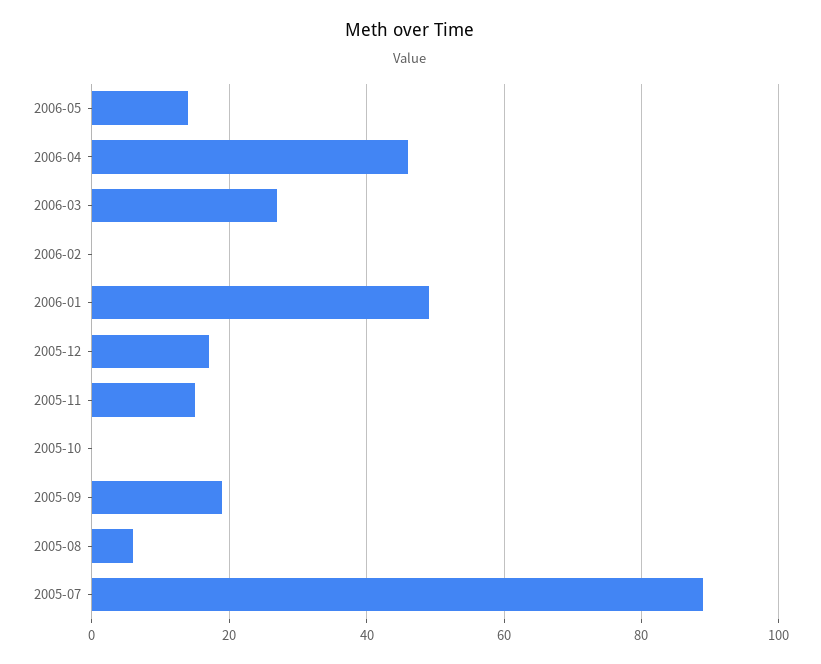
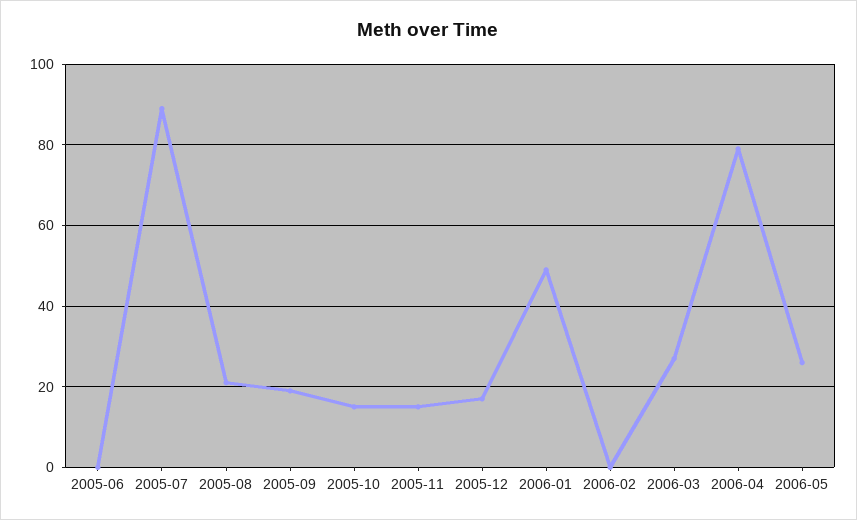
2006-05: 15 -> 25
2006-04: 45 -> 80
2005-10: 0 -> 15
2005-08: 5 -> 20
2005-06: none -> 0

